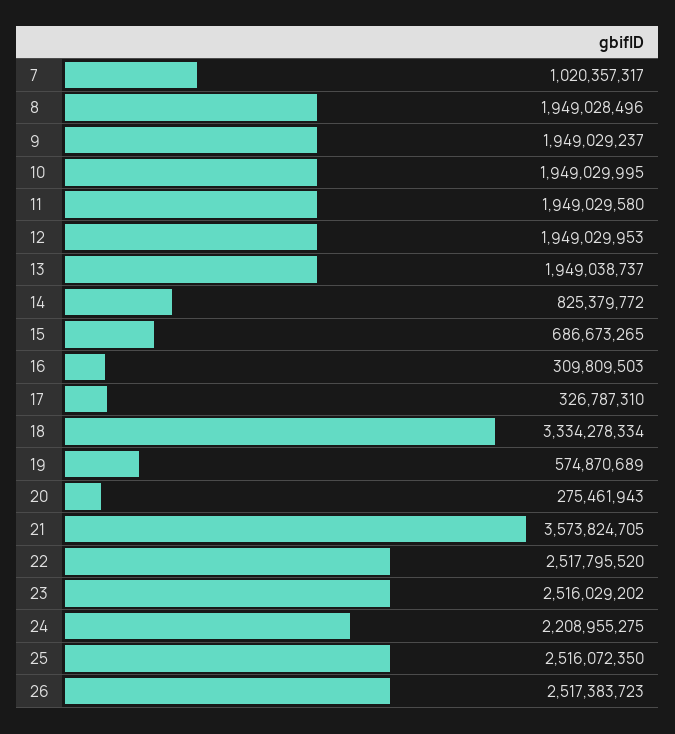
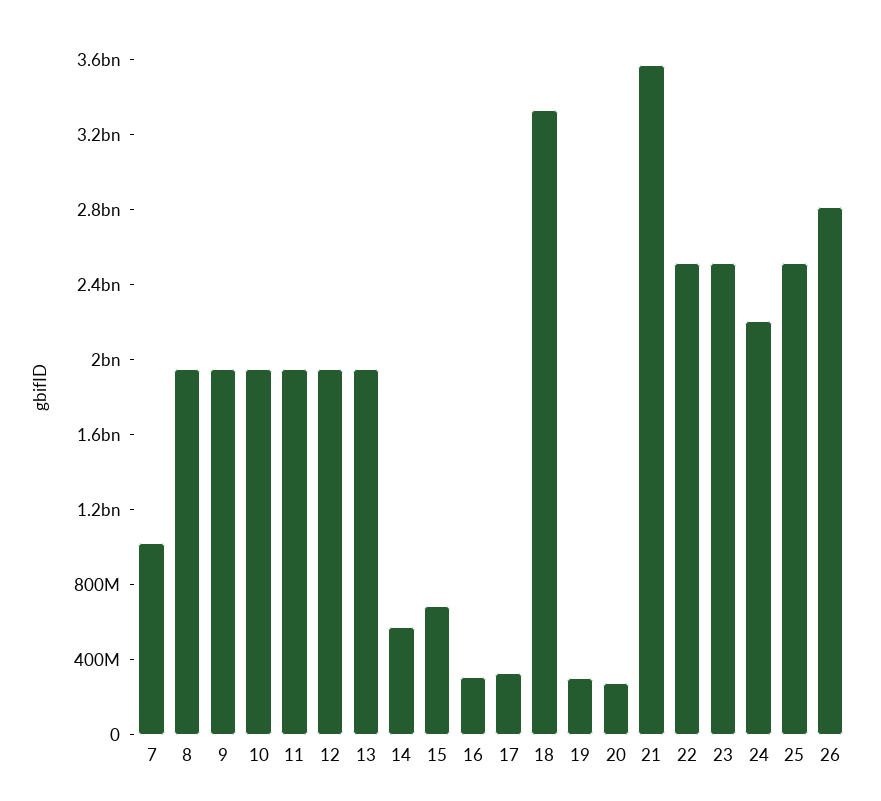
14: 825379772 -> 600000000
19: 574870689 -> 300000000
26: 2517383723 -> 2800000000

